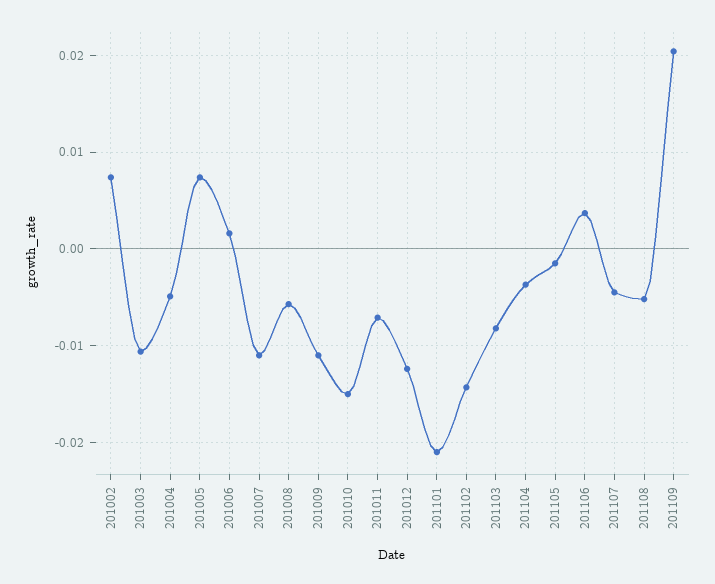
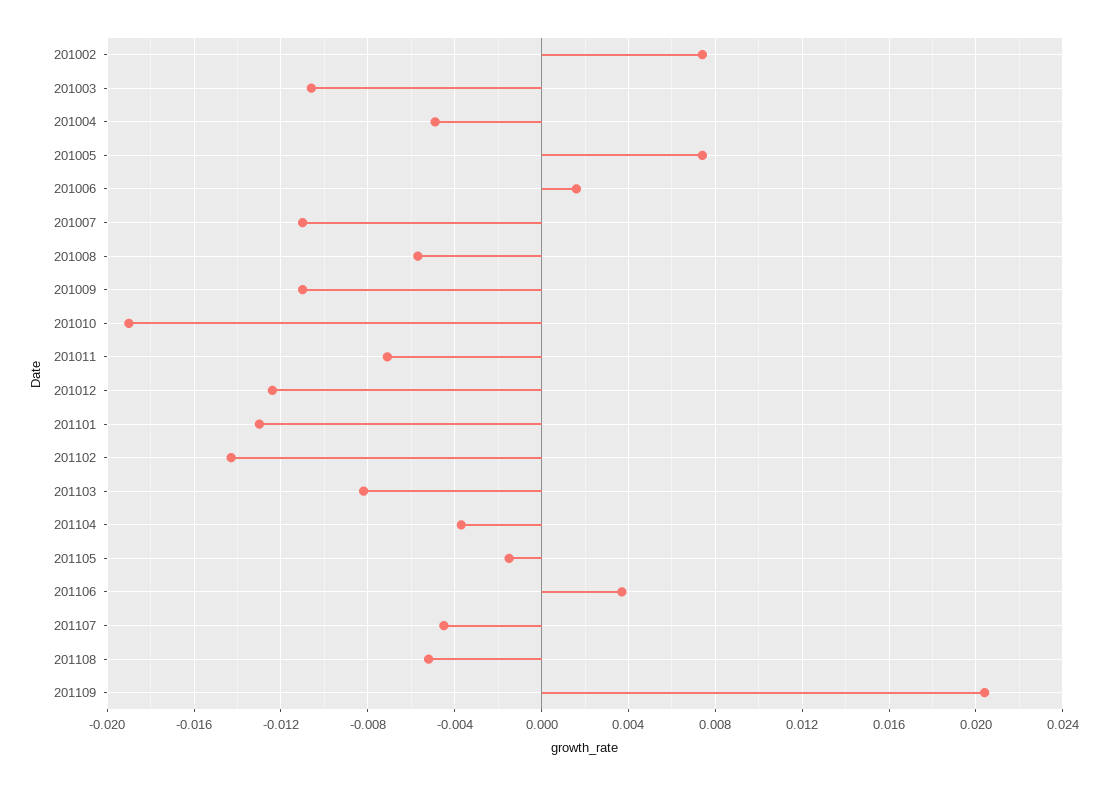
201010: -0.015 -> -0.019
201101: -0.021 -> -0.013

